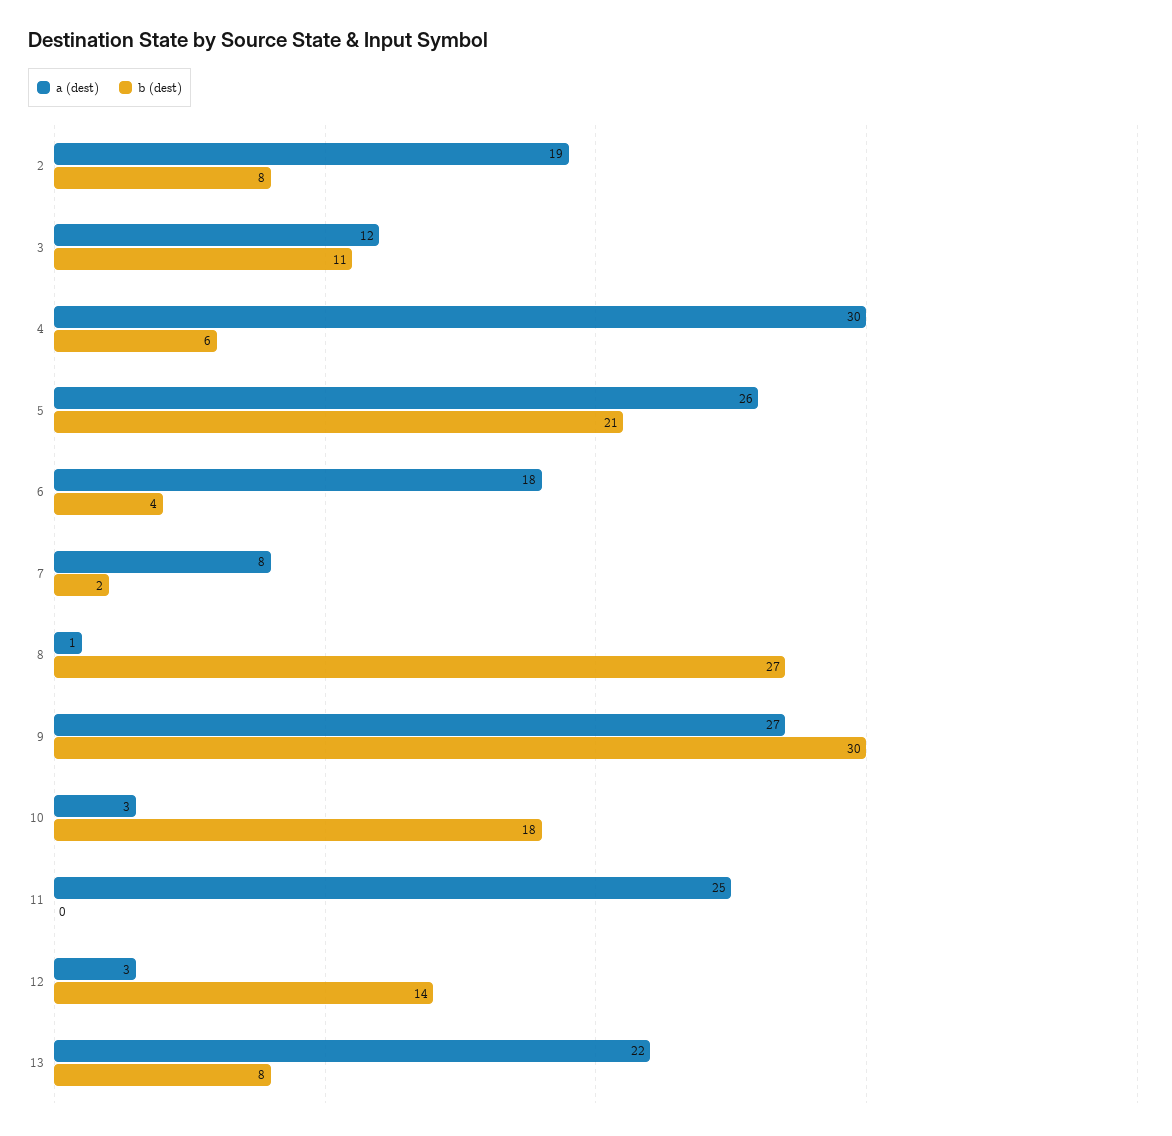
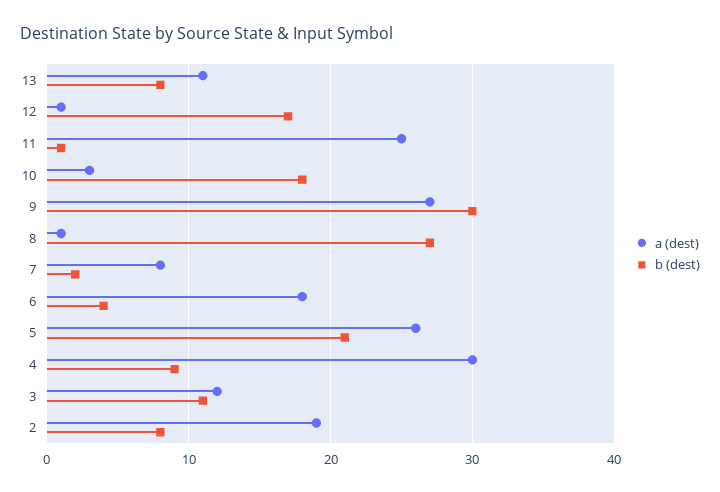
b (dest), 4: 6 -> 9
b (dest), 11: 0 -> 1
a (dest), 12: 3 -> 1
b (dest), 12: 14 -> 17
a (dest), 13: 22 -> 11

